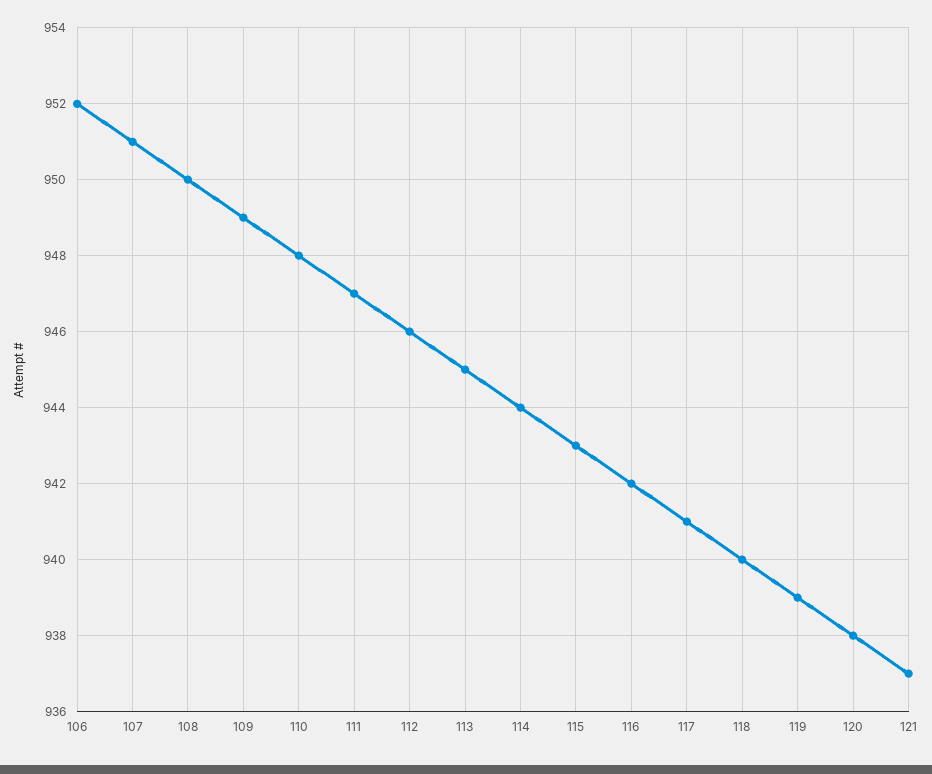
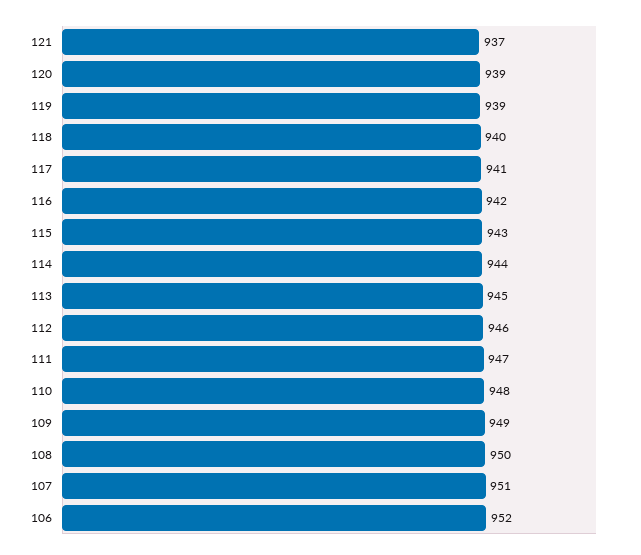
120: 938 -> 939

